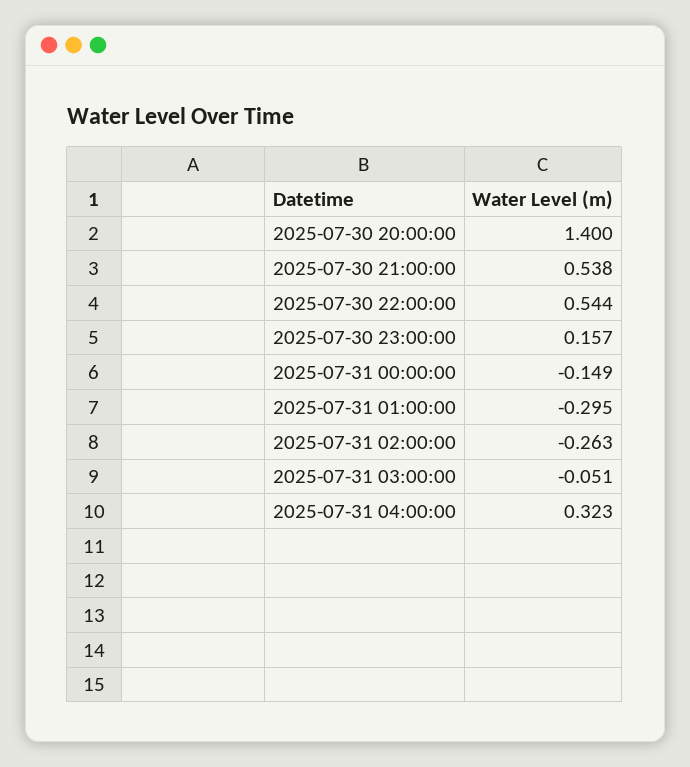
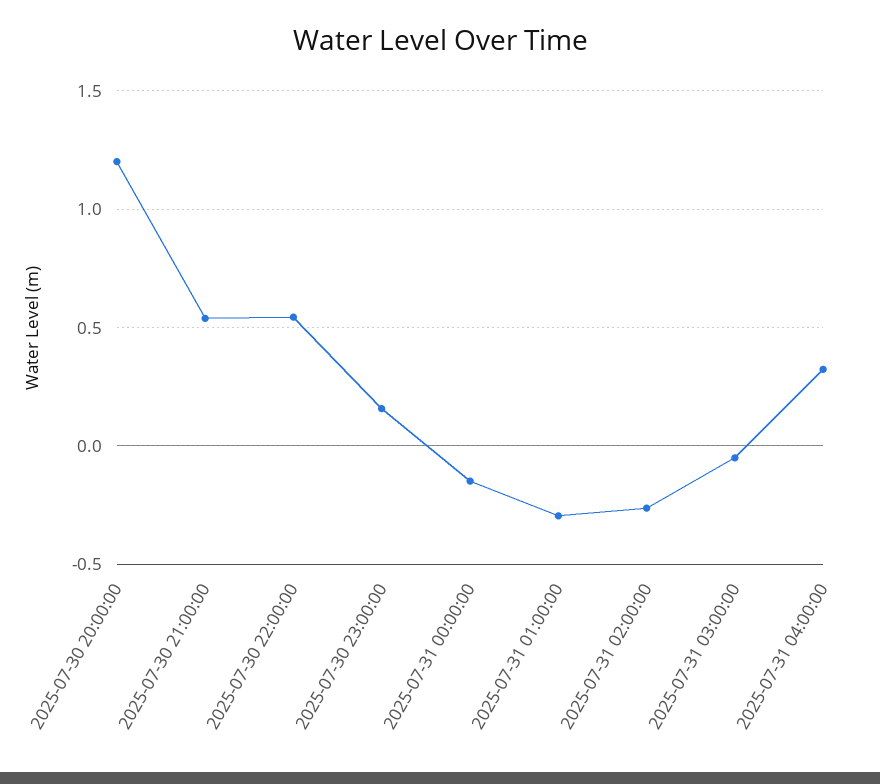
2025-07-30 20:00:00: 1.4 -> 1.2

